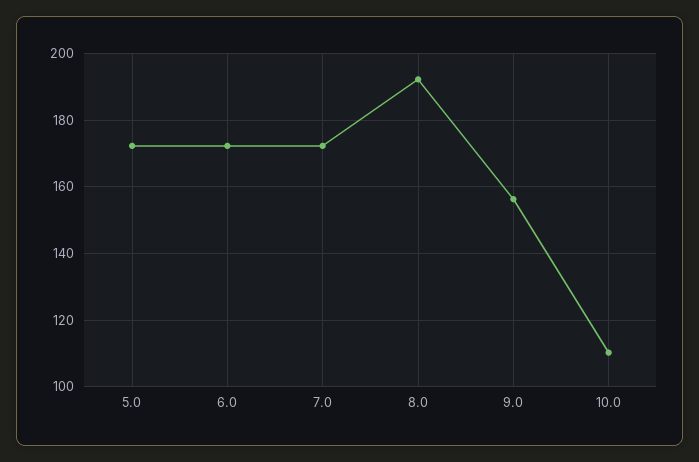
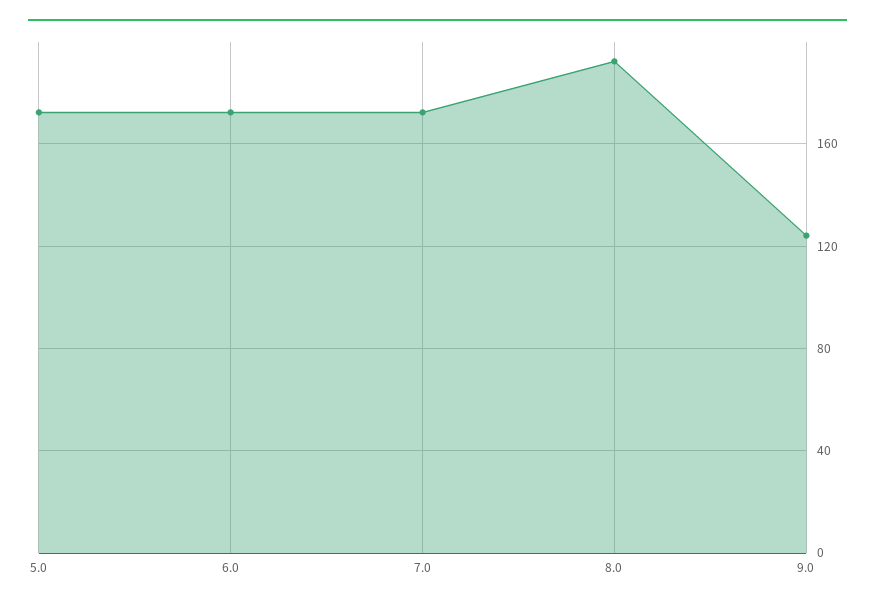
9.0: 156 -> 125
10.0: 110 -> none

